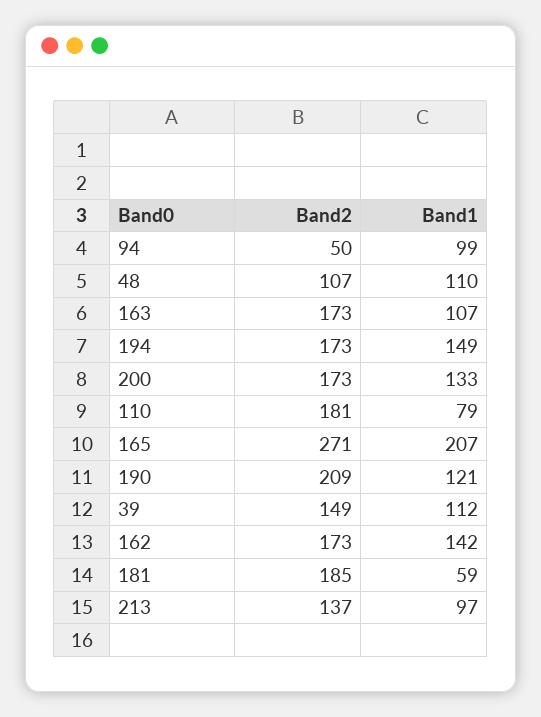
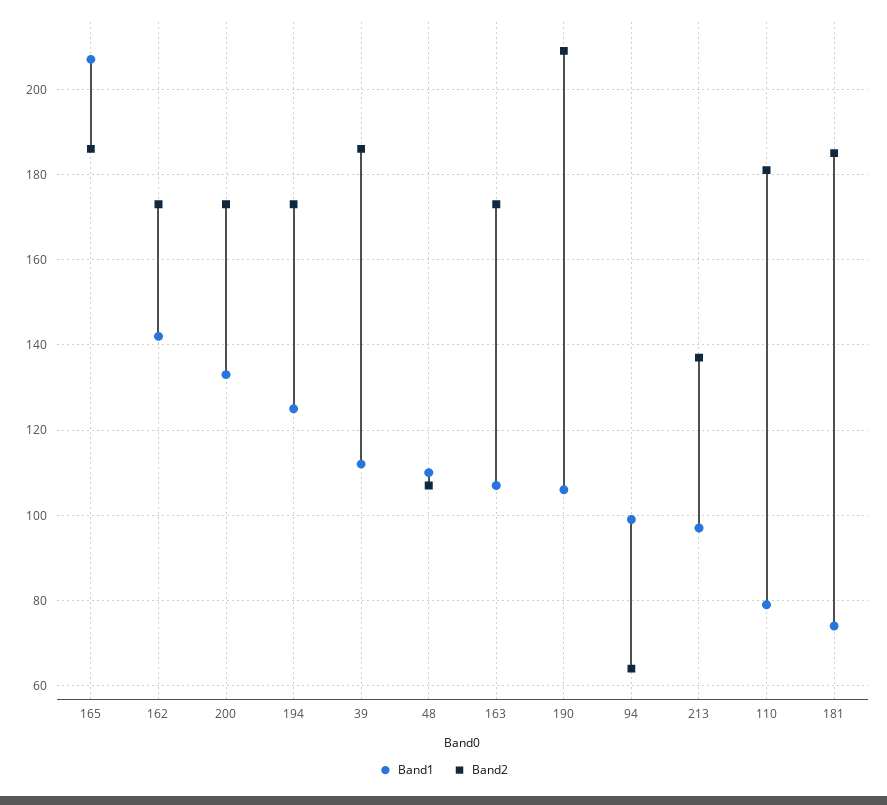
Band2, 94: 50 -> 65
Band1, 194: 149 -> 125
Band2, 165: 271 -> 185
Band1, 190: 121 -> 105
Band2, 39: 149 -> 185
Band1, 181: 59 -> 75

